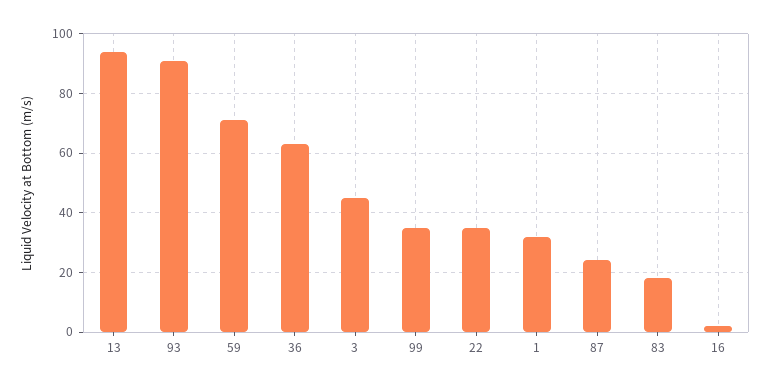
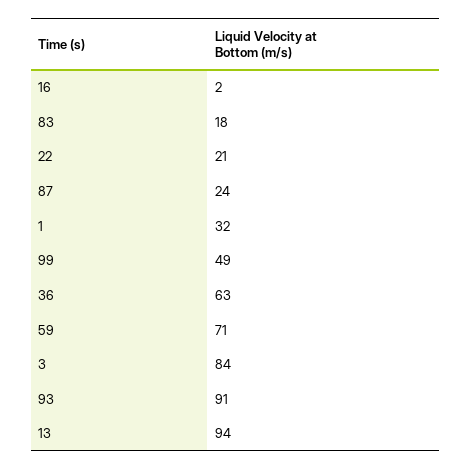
3: 45 -> 84
99: 35 -> 49
22: 35 -> 21

